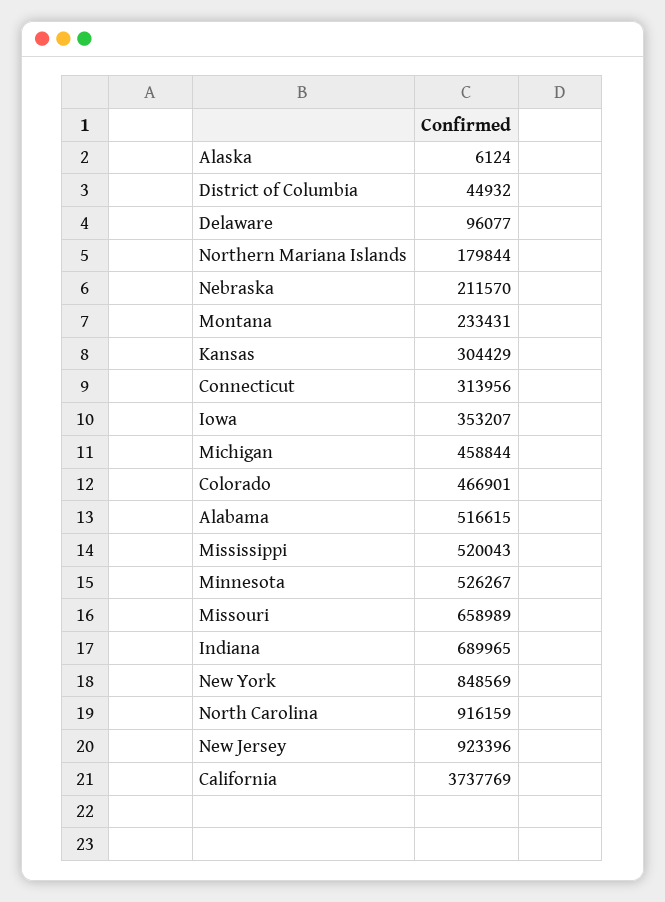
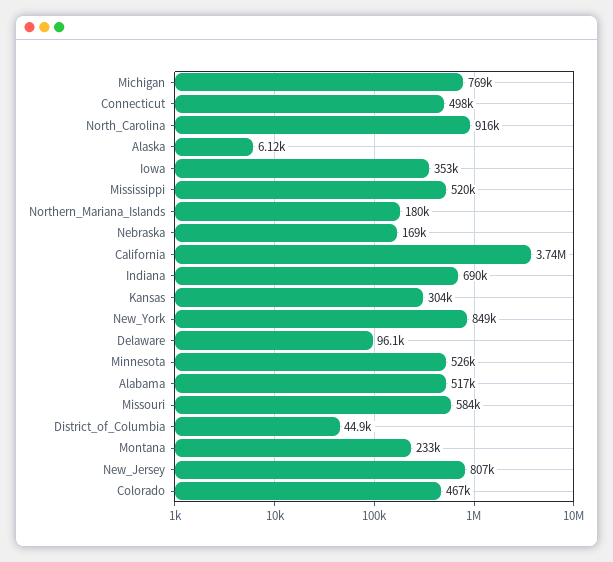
Nebraska: 211570 -> 169000
Connecticut: 313956 -> 498000
Michigan: 458844 -> 769000
Missouri: 658989 -> 584000
New Jersey: 923396 -> 807000

